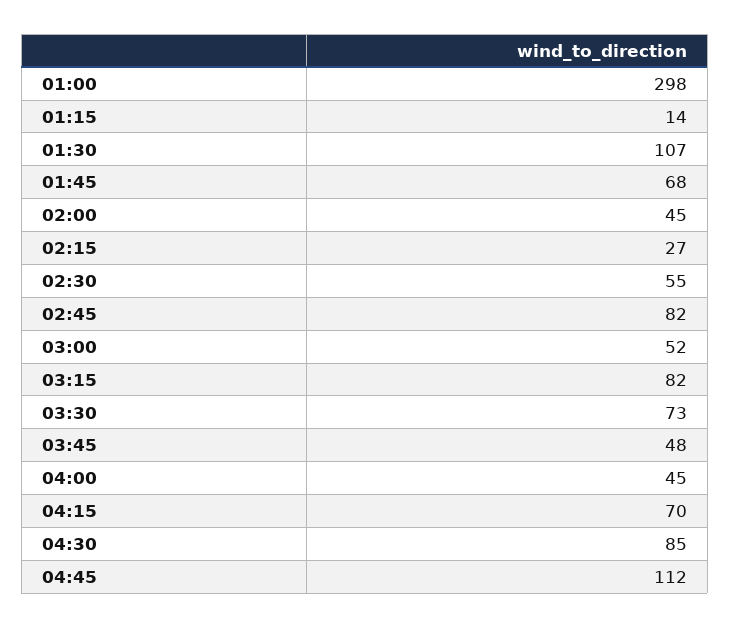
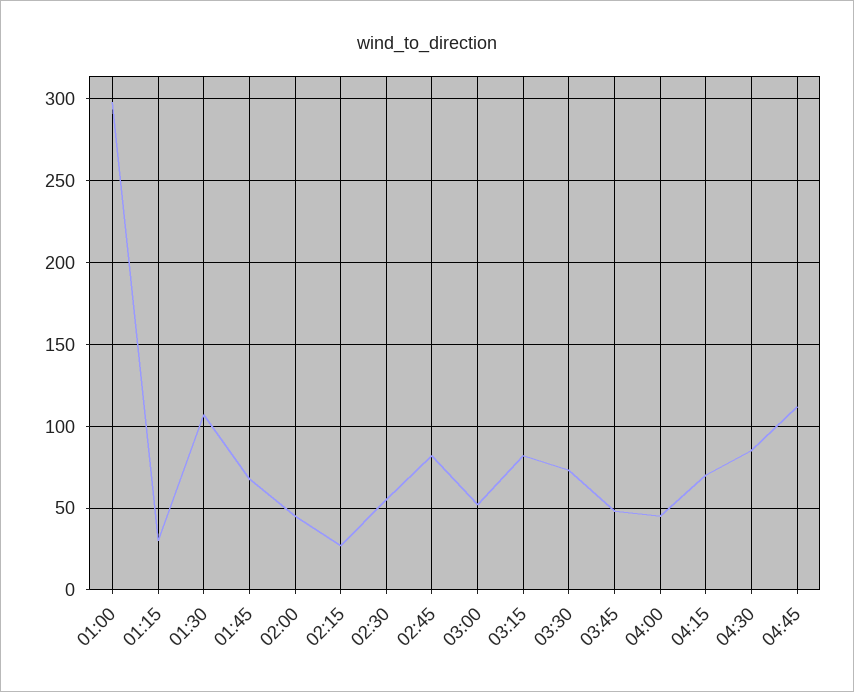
01:15: 14 -> 30

